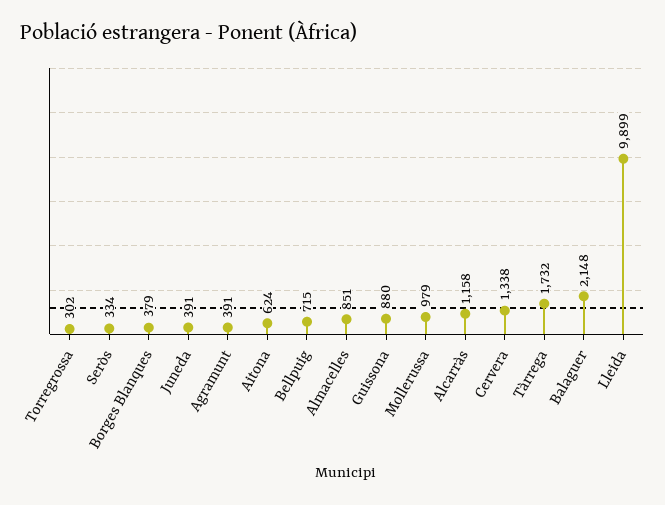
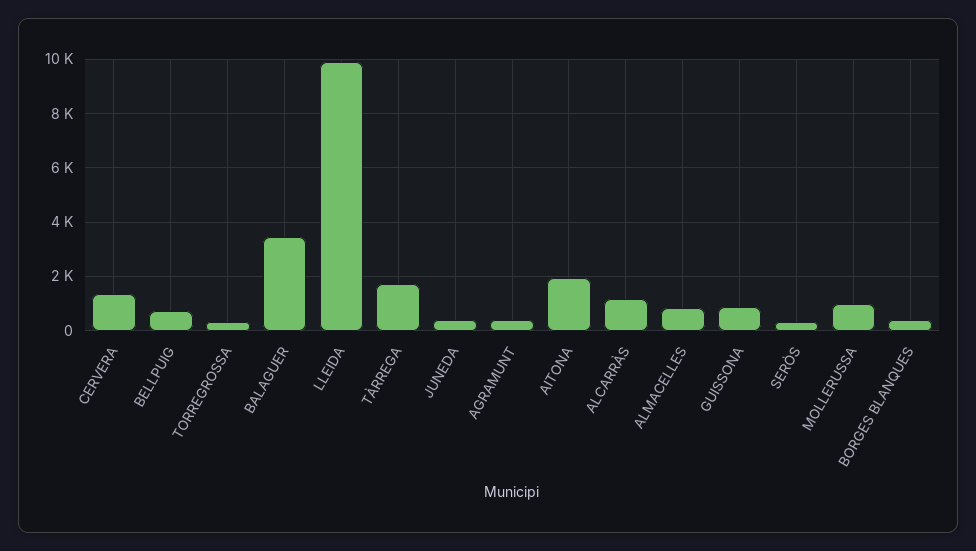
Aitona: 624 -> 2000
Balaguer: 2148 -> 3500

